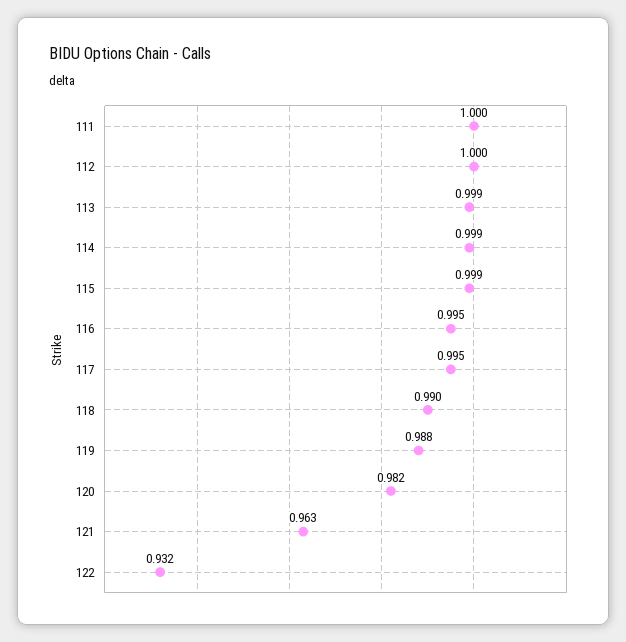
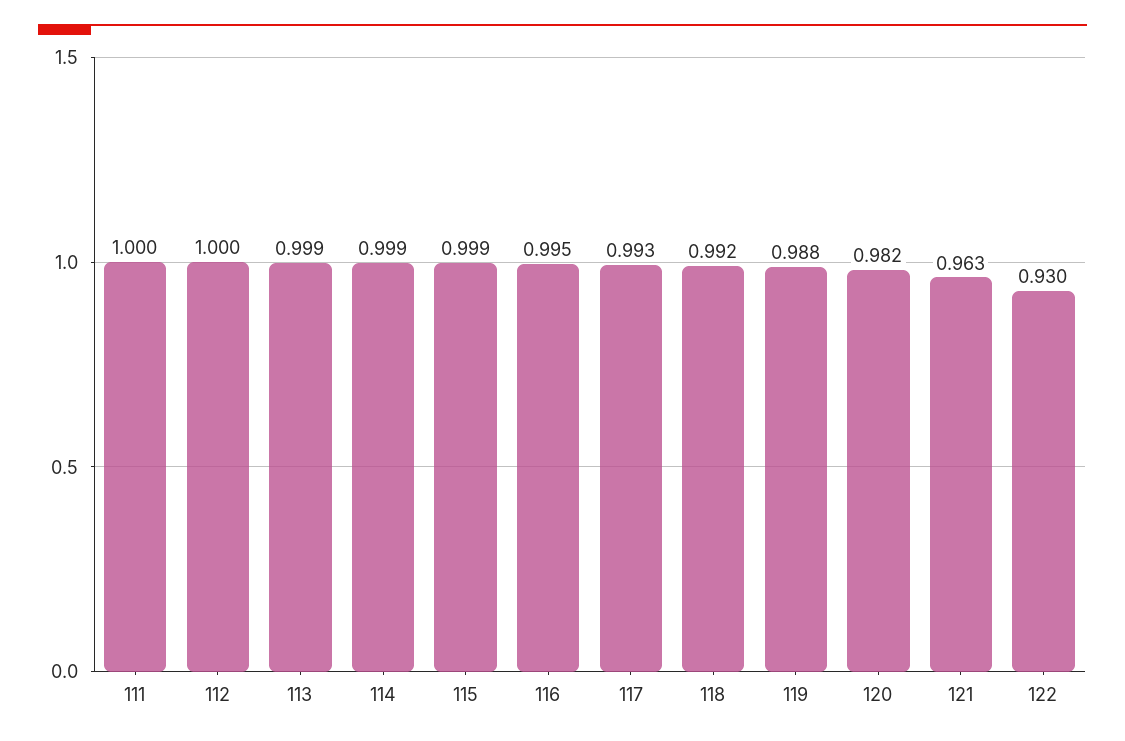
117: 0.995 -> 0.993
118: 0.99 -> 0.992
122: 0.932 -> 0.93

